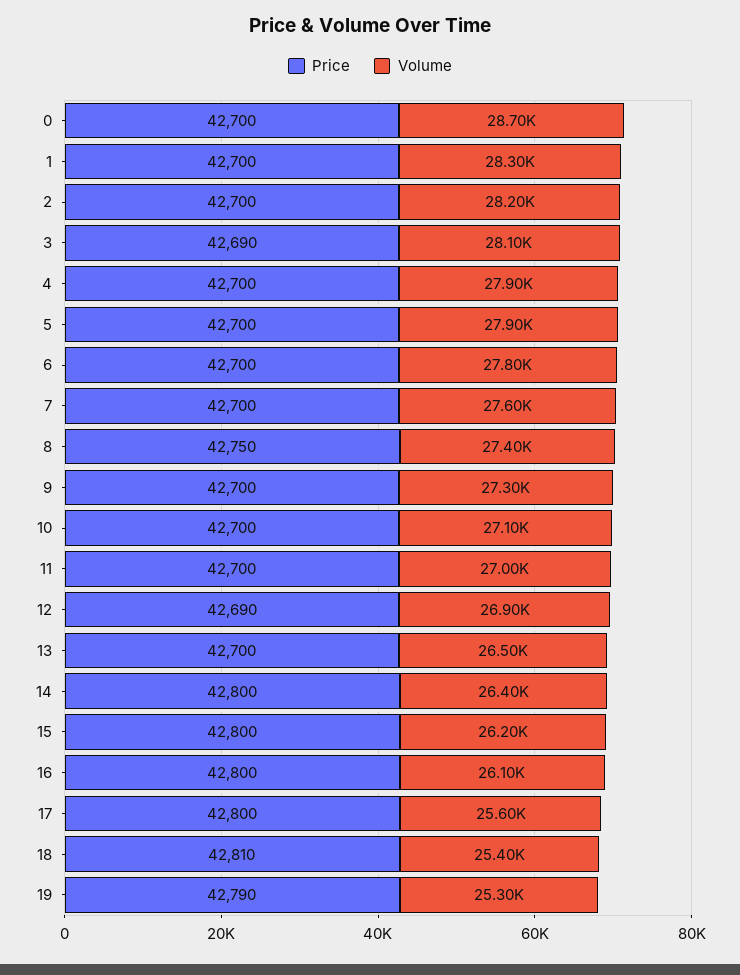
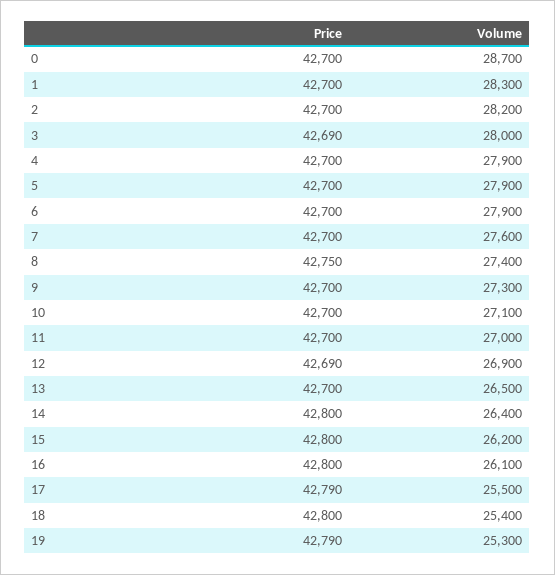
Volume, 3: 28100 -> 28000
Volume, 6: 27800 -> 27900
Price, 17: 42800 -> 42790
Volume, 17: 25600 -> 25500
Price, 18: 42810 -> 42800

